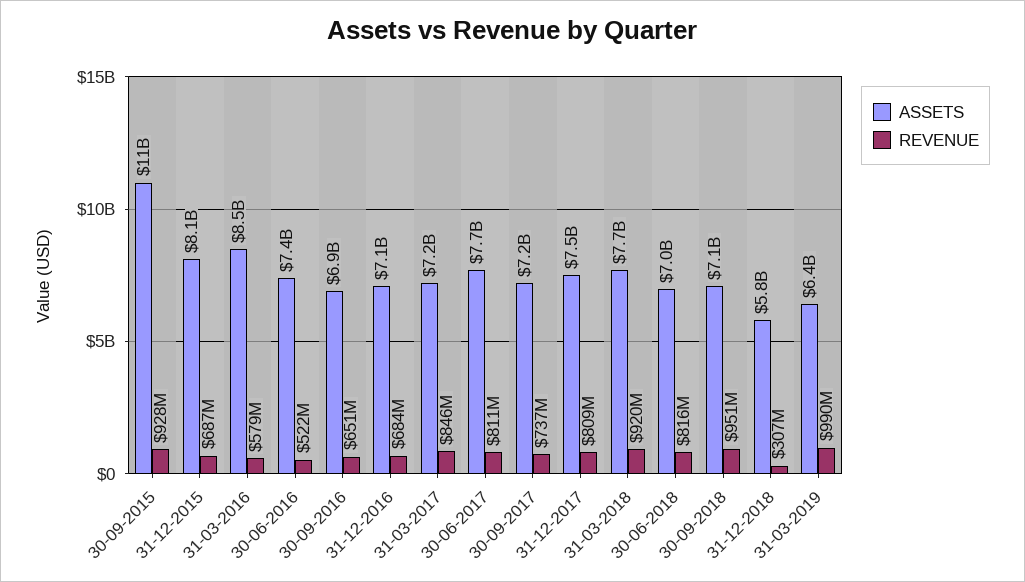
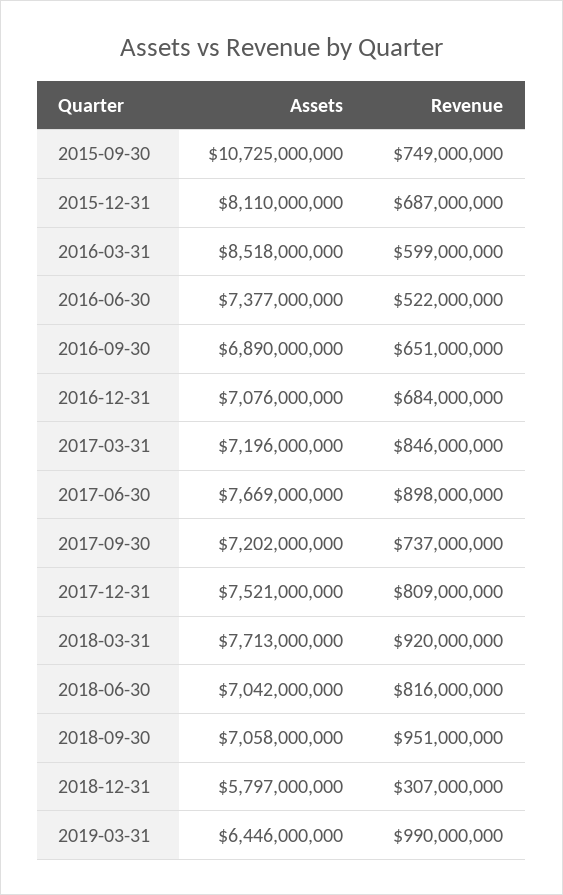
REVENUE, 30-09-2015: 928000000 -> 749000000
REVENUE, 31-03-2016: 579000000 -> 599000000
REVENUE, 30-06-2017: 811000000 -> 898000000

